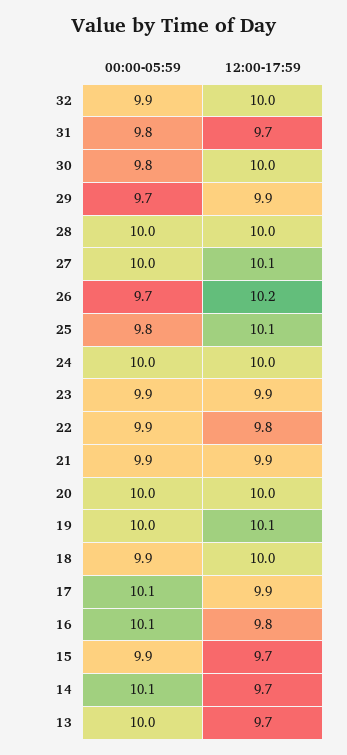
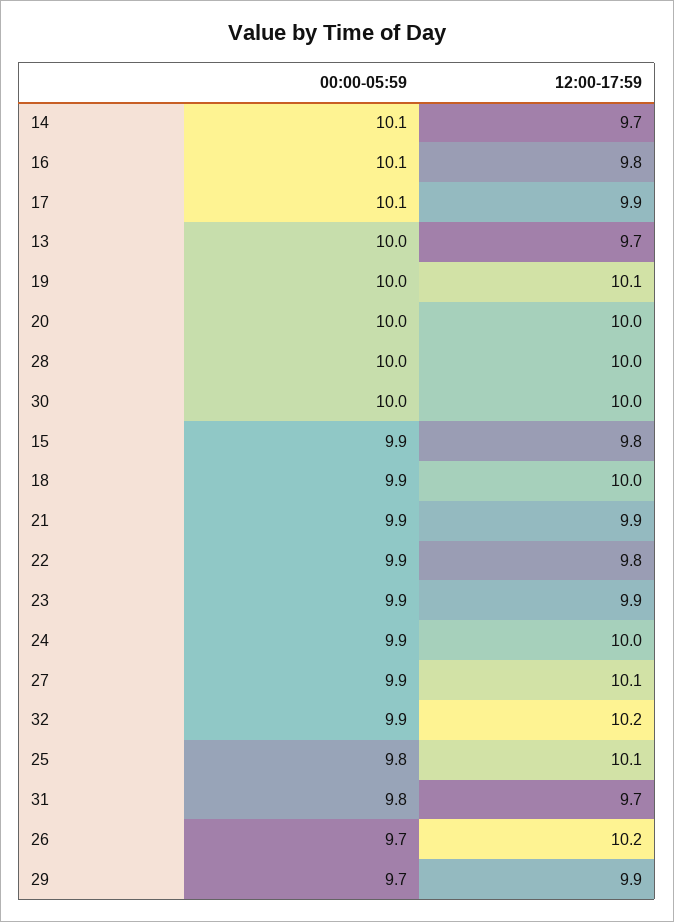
12:00-17:59, 32: 10 -> 10.2
00:00-05:59, 30: 9.8 -> 10
00:00-05:59, 27: 10 -> 9.9
00:00-05:59, 24: 10 -> 9.9
12:00-17:59, 15: 9.7 -> 9.8

